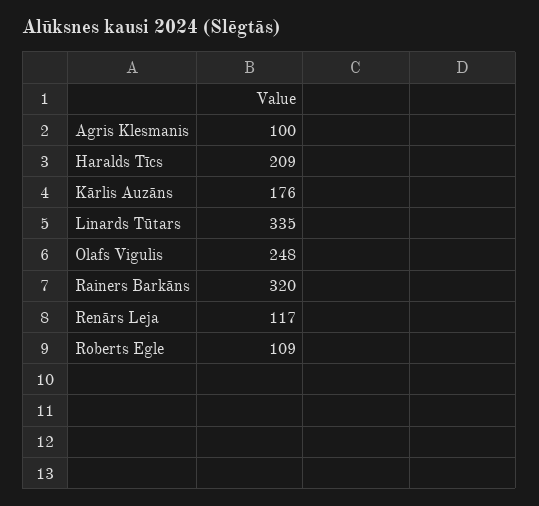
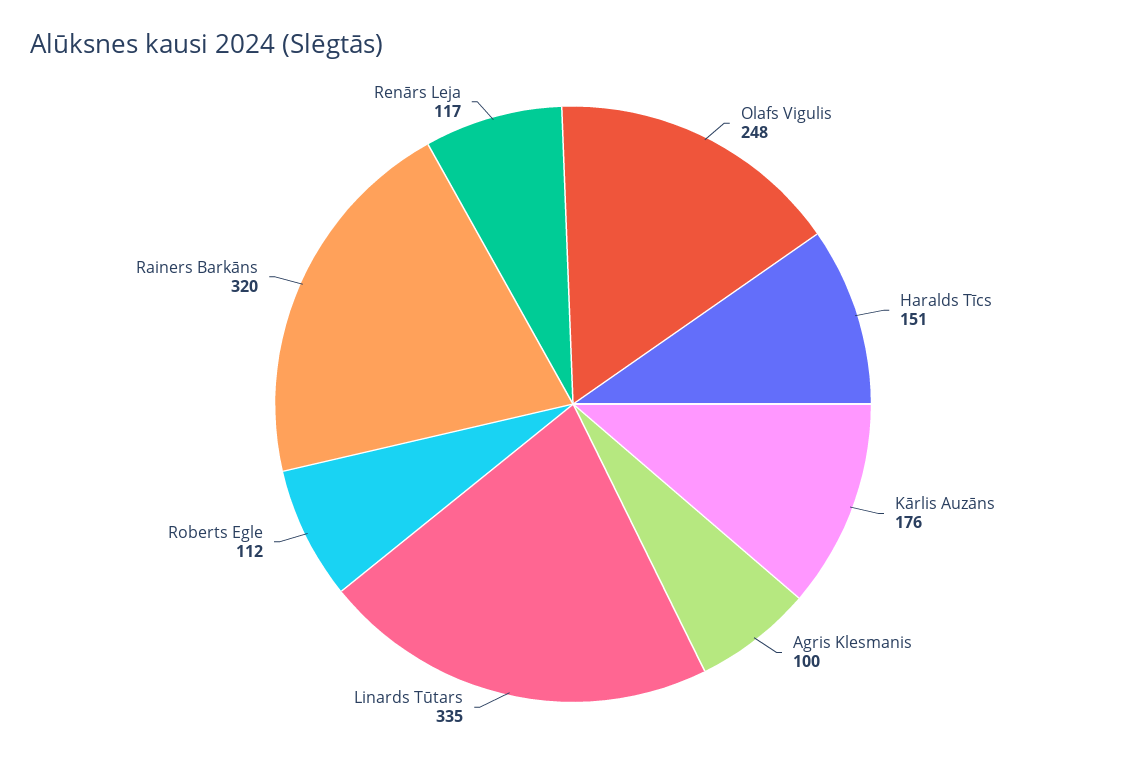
Haralds Tīcs: 209 -> 151
Roberts Egle: 109 -> 112

